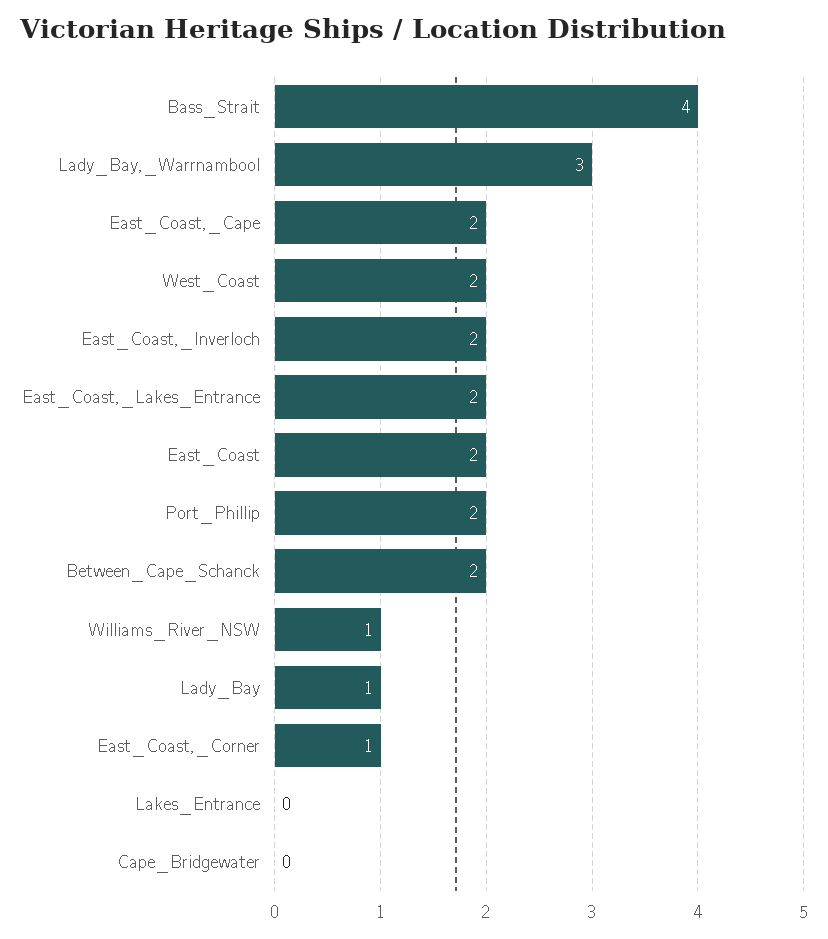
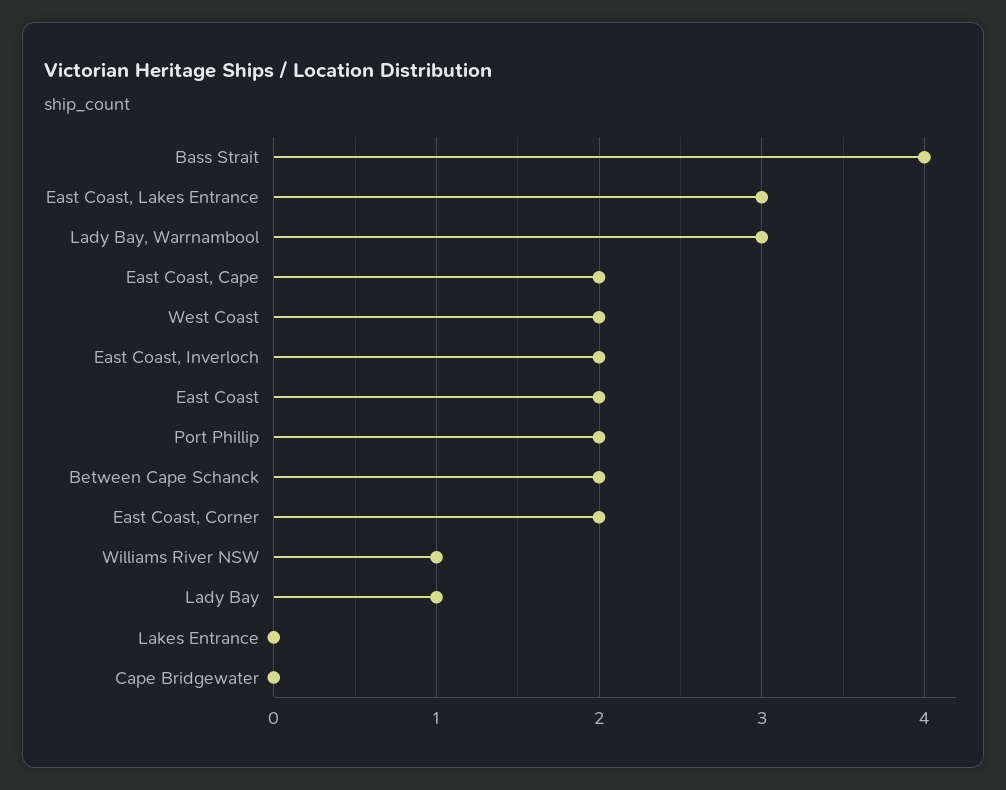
East_Coast,_Lakes_Entrance: 2 -> 3
East_Coast,_Corner: 1 -> 2

